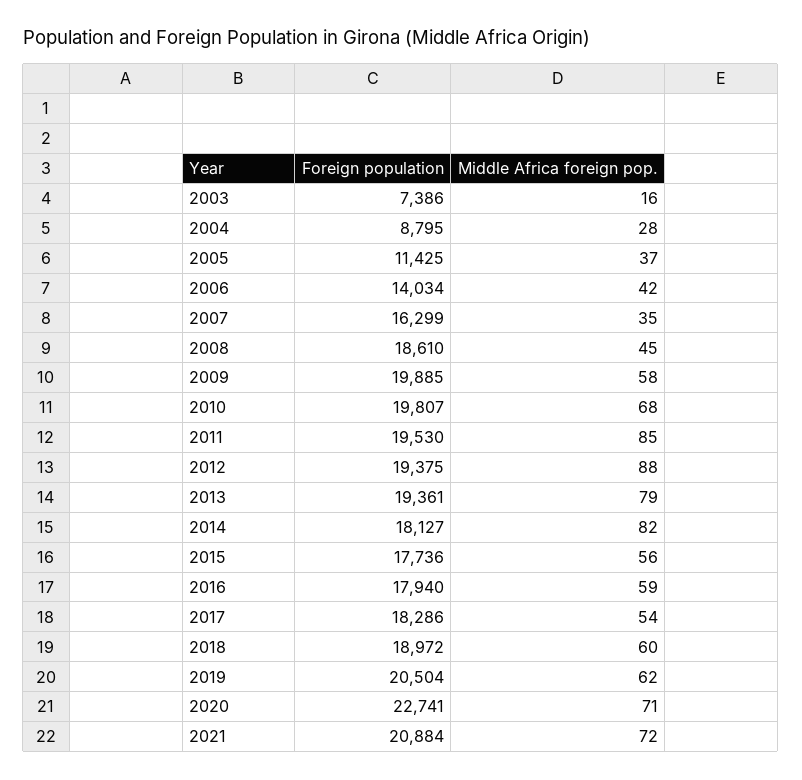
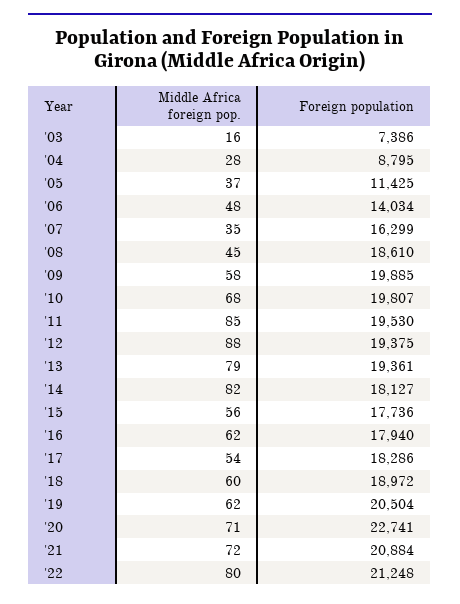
Middle Africa foreign pop., 2006: 42 -> 48
Middle Africa foreign pop., 2016: 59 -> 62
Middle Africa foreign pop., '22: none -> 80
Foreign population, '22: none -> 21248

